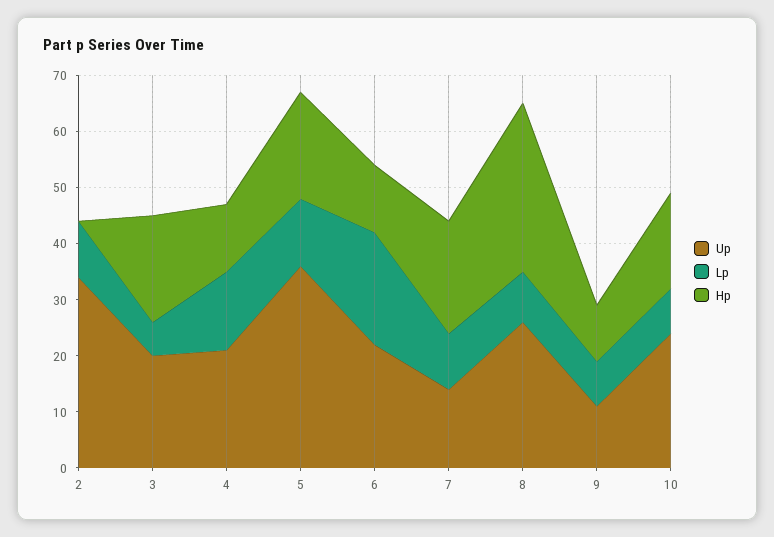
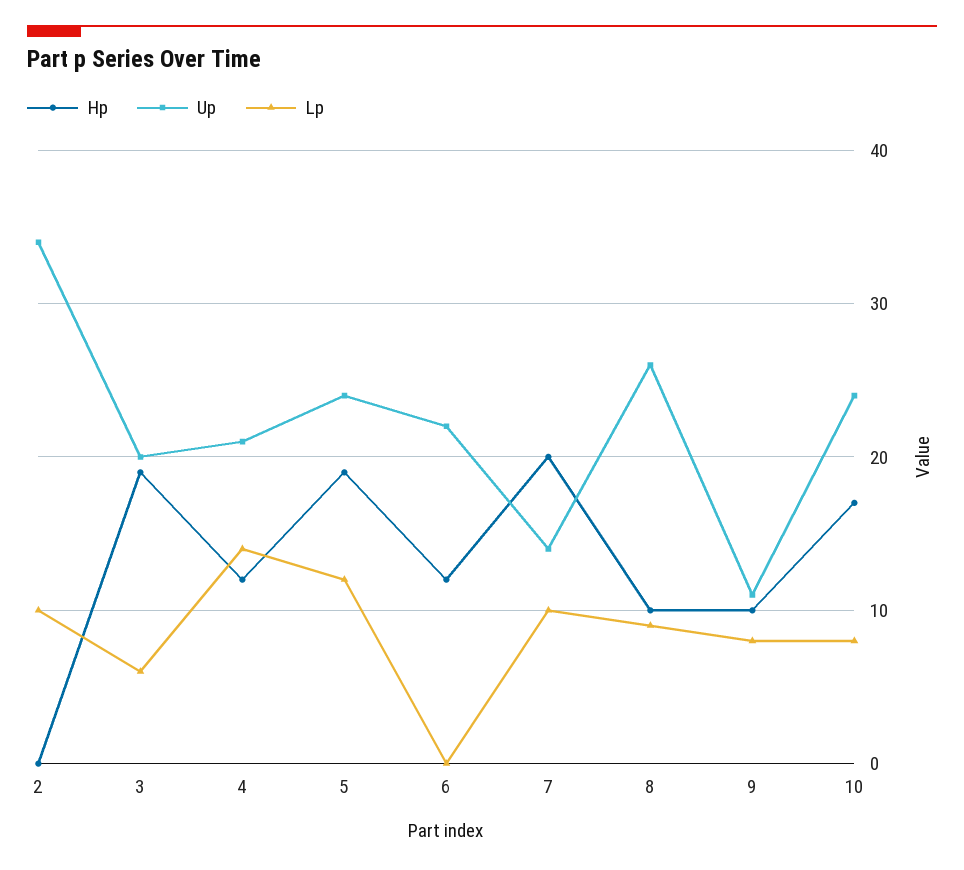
Up, 5: 35 -> 24
Lp, 6: 20 -> 0
Hp, 8: 30 -> 10

